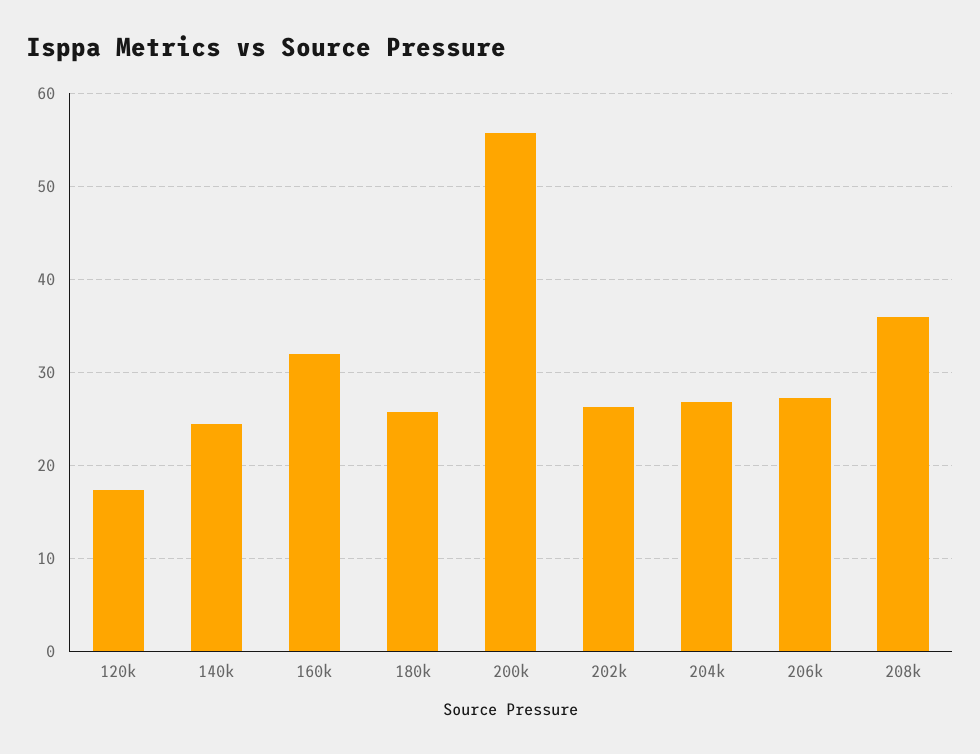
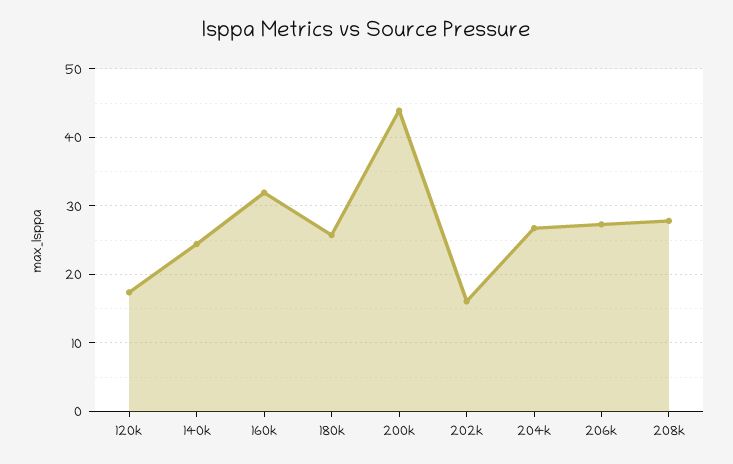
200k: 56 -> 44
202k: 26 -> 16
208k: 36 -> 28

